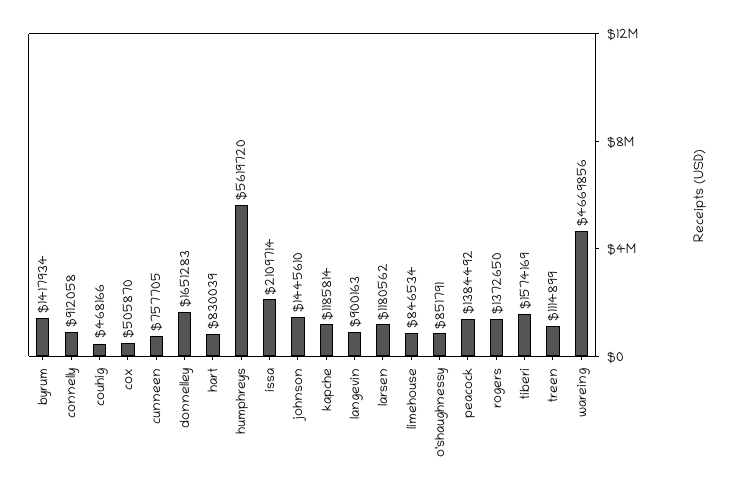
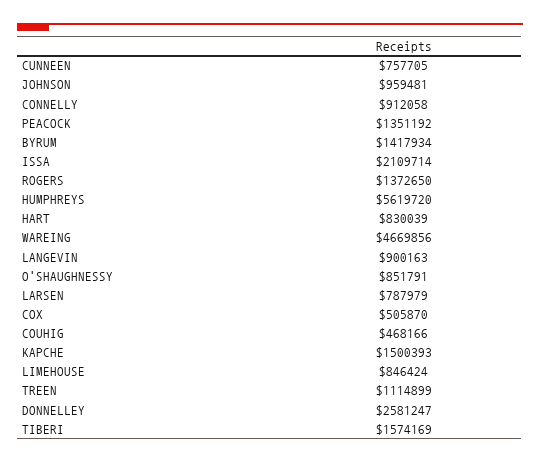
donnelley: 1651283 -> 2581247
johnson: 1445610 -> 959481
kapche: 1185814 -> 1500393
larsen: 1180562 -> 787979
limehouse: 846534 -> 846424
peacock: 1384492 -> 1351192

